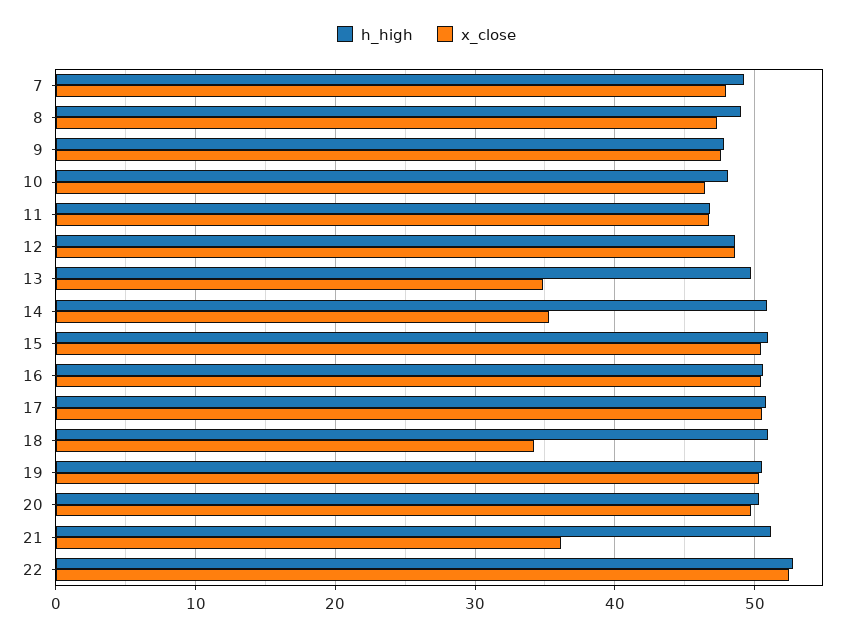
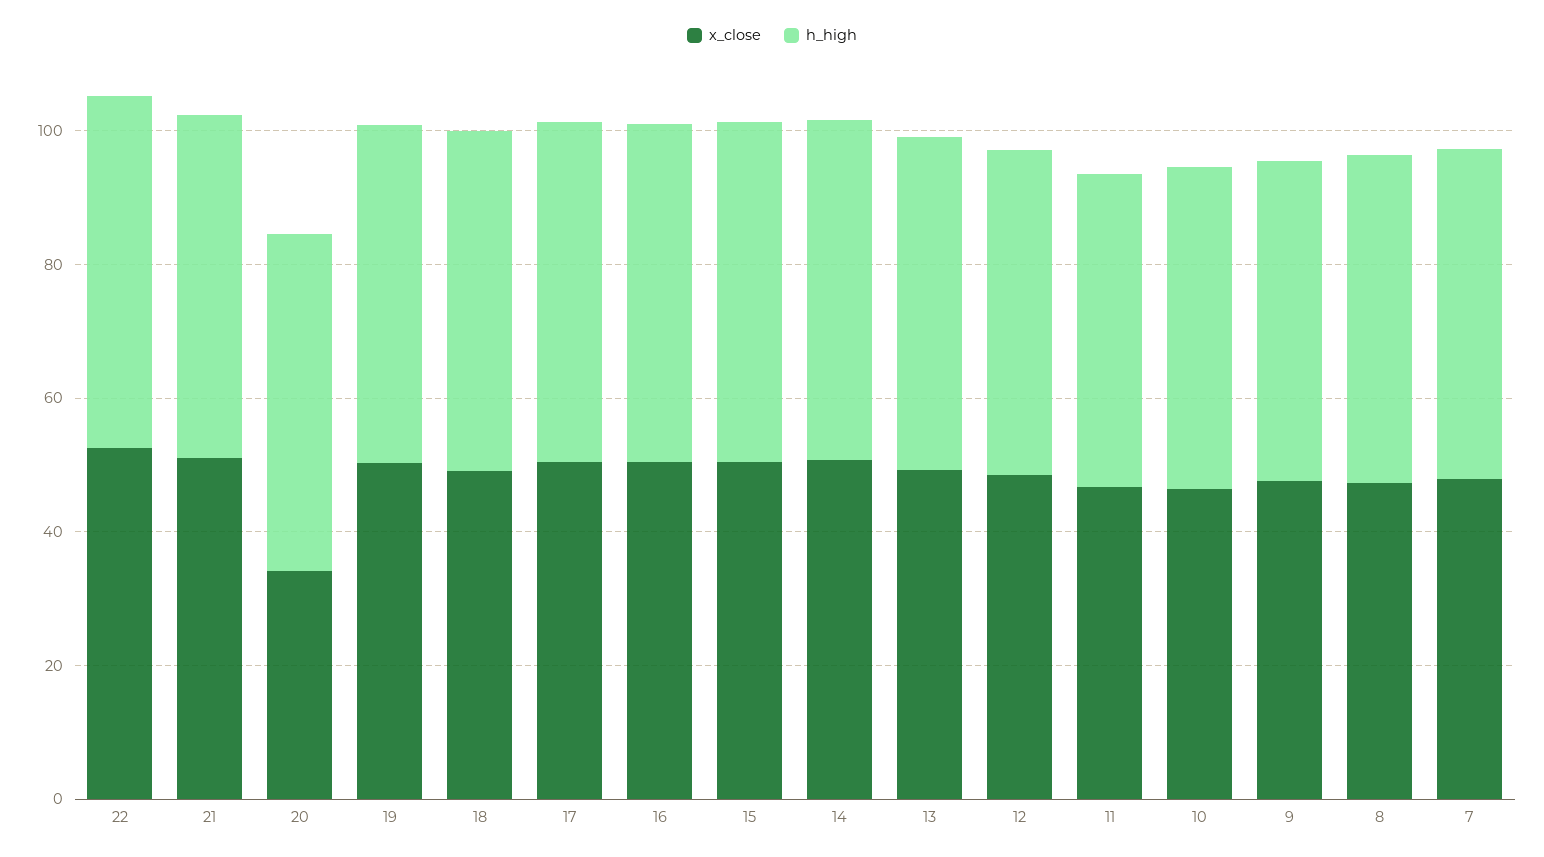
x_close, 13: 35 -> 50
x_close, 14: 35 -> 50
x_close, 18: 34 -> 50
x_close, 20: 50 -> 35
x_close, 21: 36 -> 50

